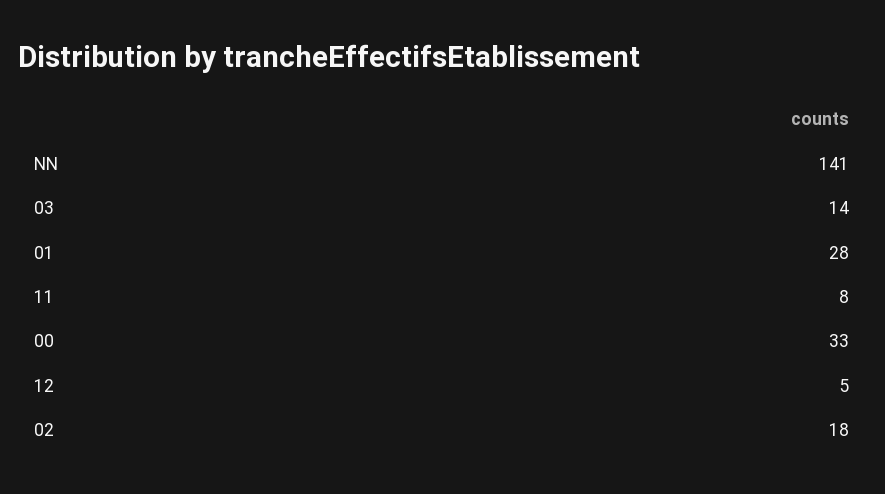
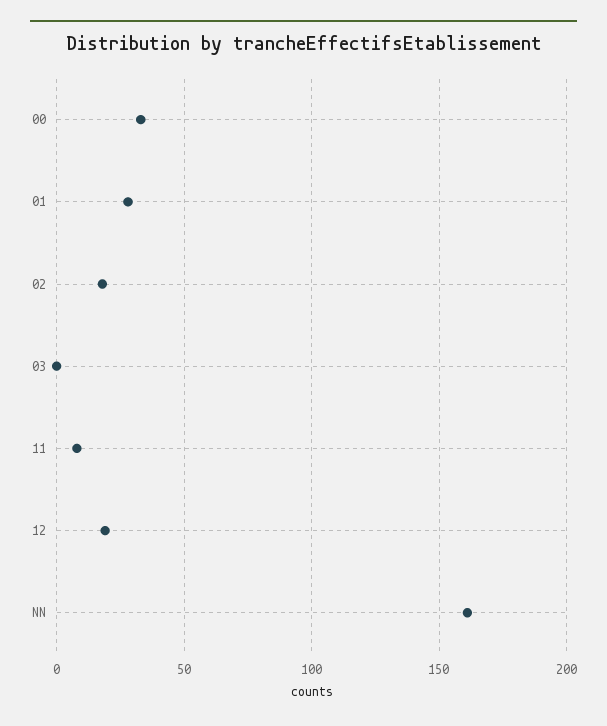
NN: 141 -> 160
03: 14 -> 0
12: 5 -> 20

